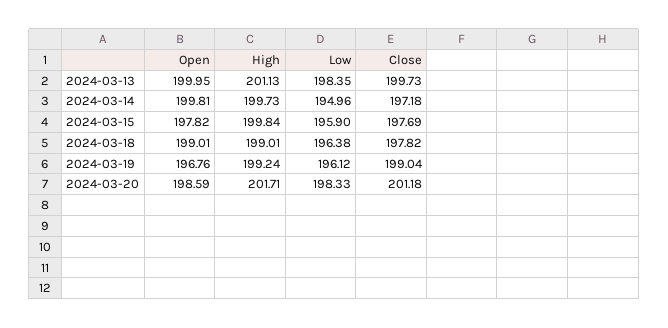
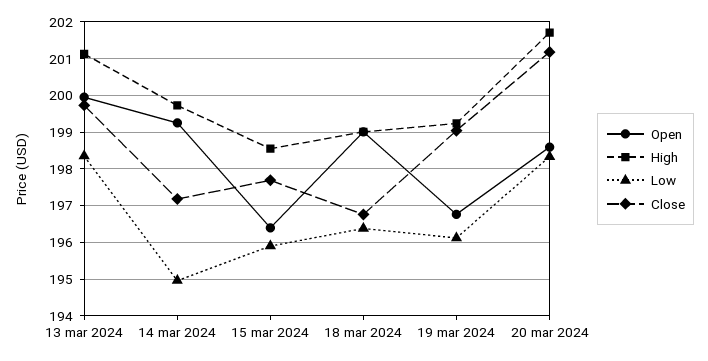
Open, 2024-03-14: 199.81 -> 199.2
Open, 2024-03-15: 197.82 -> 196.4
High, 2024-03-15: 199.84 -> 198.6
Close, 2024-03-18: 197.82 -> 196.8

